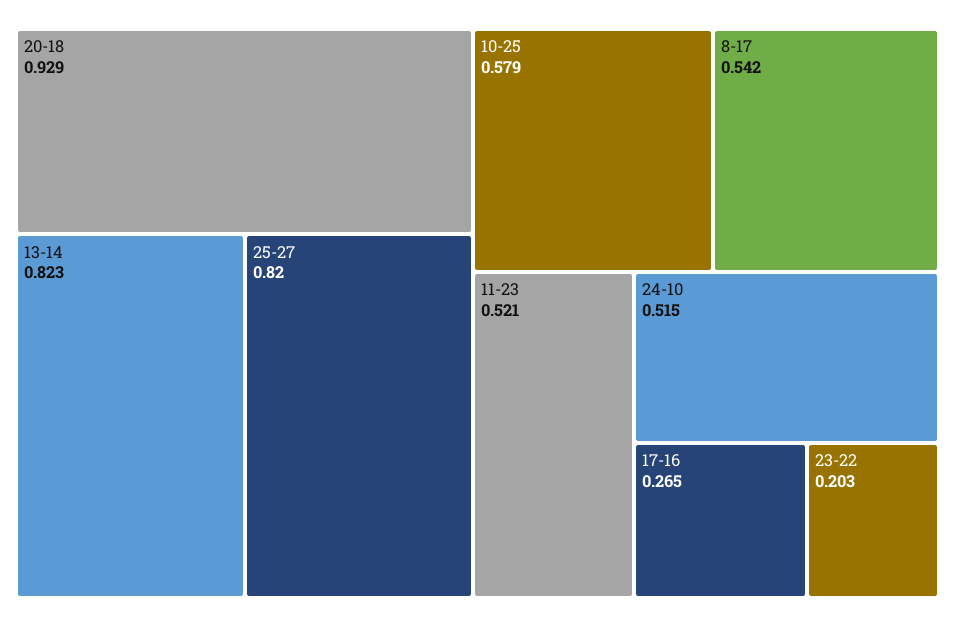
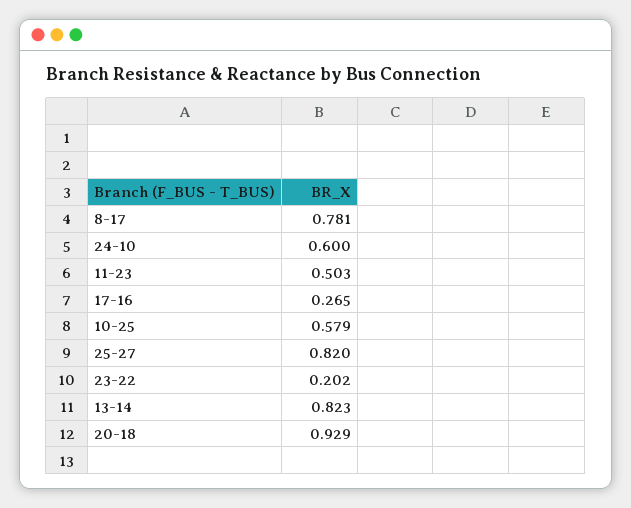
8-17: 0.542 -> 0.781
11-23: 0.521 -> 0.503
24-10: 0.515 -> 0.6
23-22: 0.203 -> 0.202

